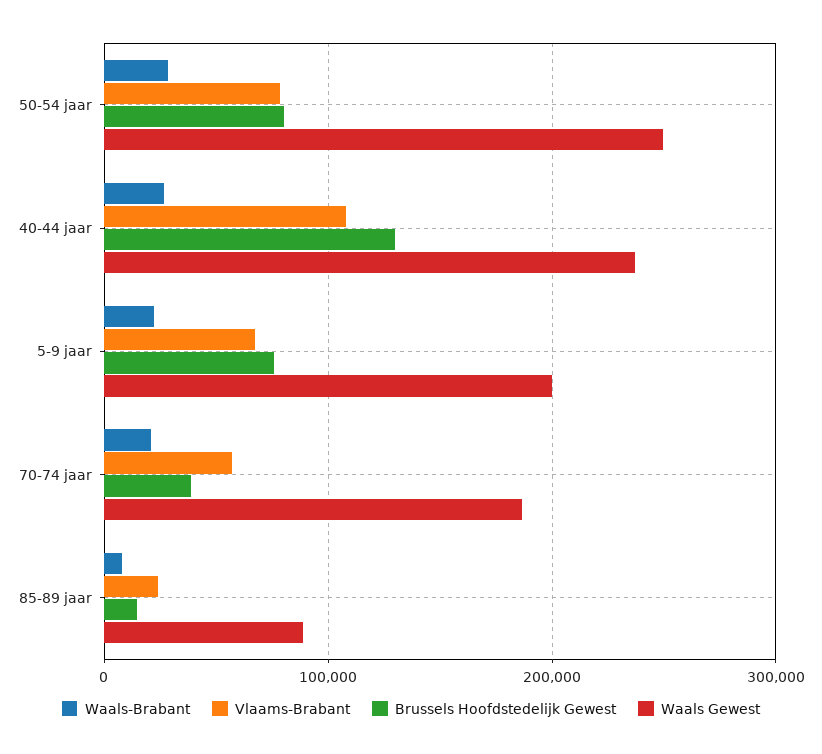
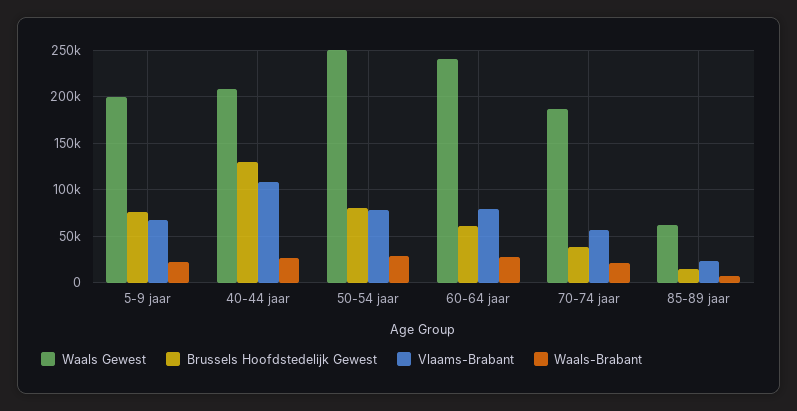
Waals Gewest, 40-44 jaar: 240000 -> 210000
Waals Gewest, 85-89 jaar: 90000 -> 60000
Waals Gewest, 60-64 jaar: none -> 240000
Brussels Hoofdstedelijk Gewest, 60-64 jaar: none -> 60000
Vlaams-Brabant, 60-64 jaar: none -> 80000
Waals-Brabant, 60-64 jaar: none -> 30000

